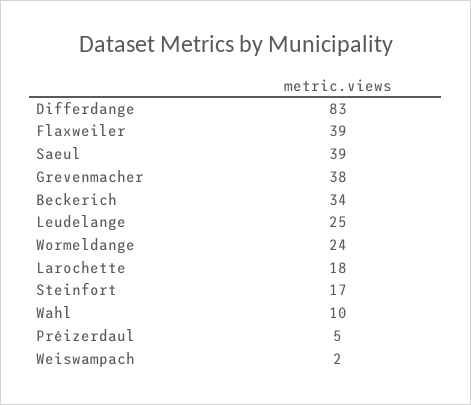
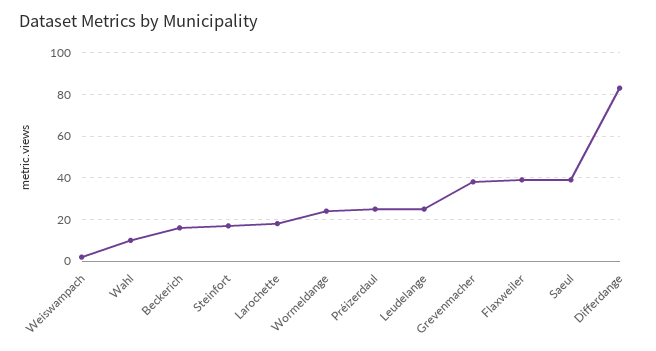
Beckerich: 34 -> 15
Préizerdaul: 5 -> 25

